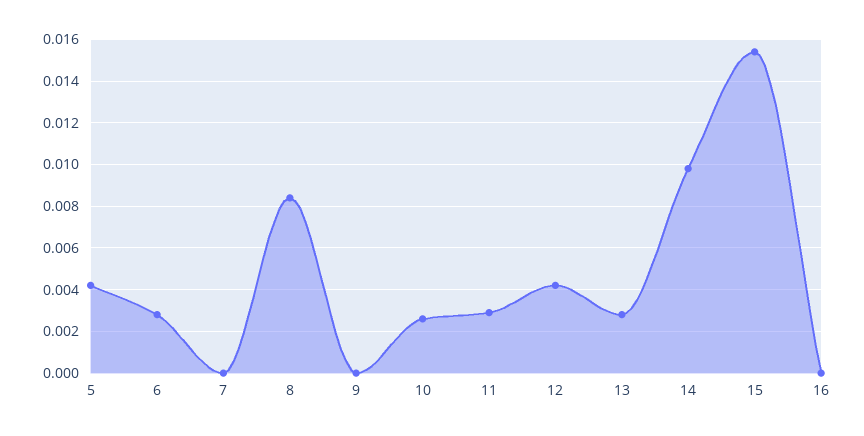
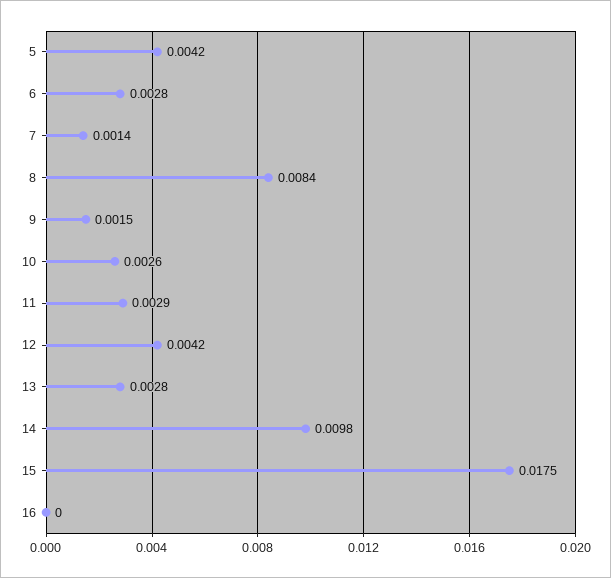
7: 0 -> 0.0014
9: 0 -> 0.0015
15: 0.0155 -> 0.0175

